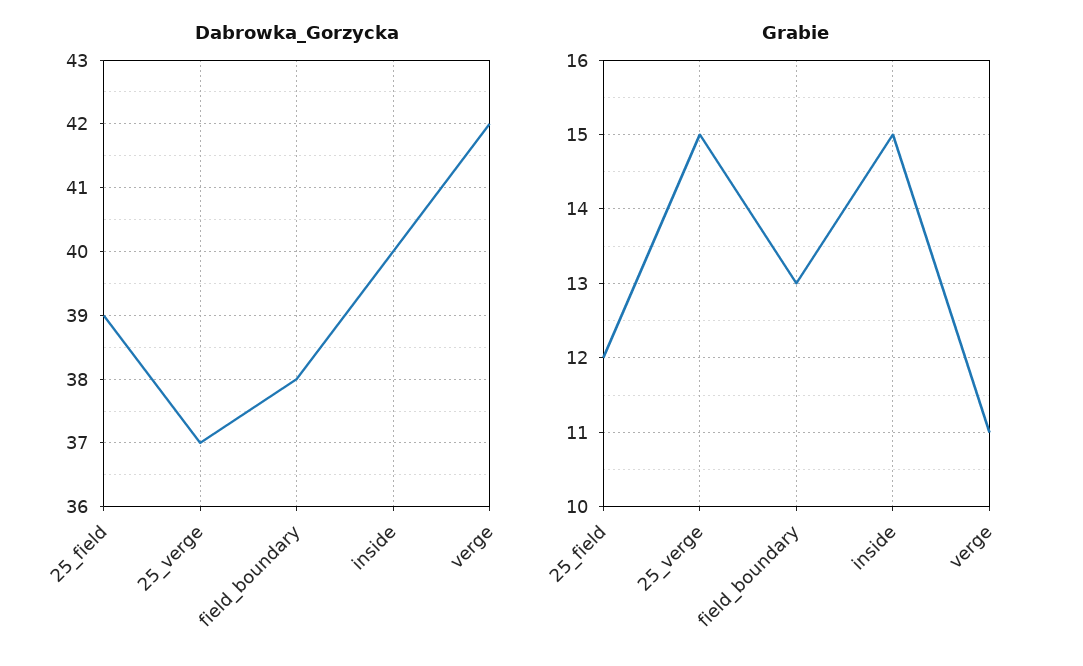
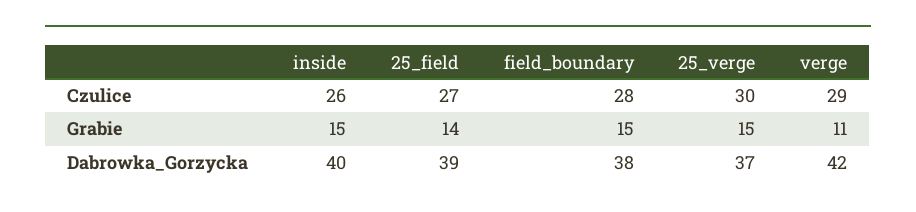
Grabie, 25_field: 12 -> 14
Grabie, field_boundary: 13 -> 15
Czulice, inside: none -> 26
Czulice, 25_field: none -> 27
Czulice, field_boundary: none -> 28
Czulice, 25_verge: none -> 30
Czulice, verge: none -> 29

